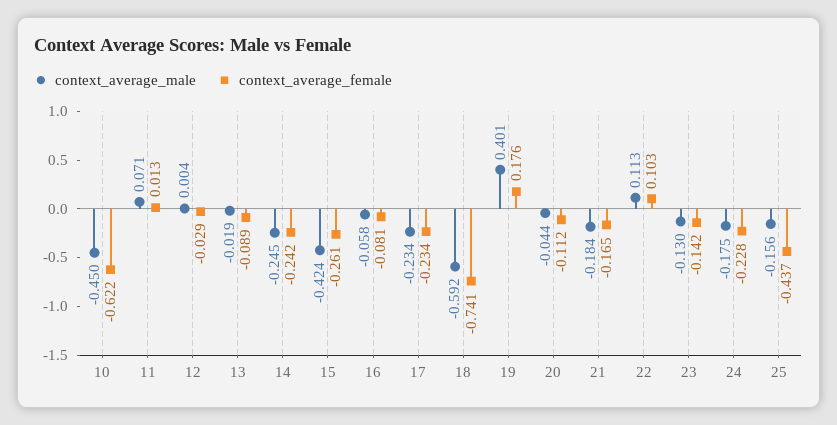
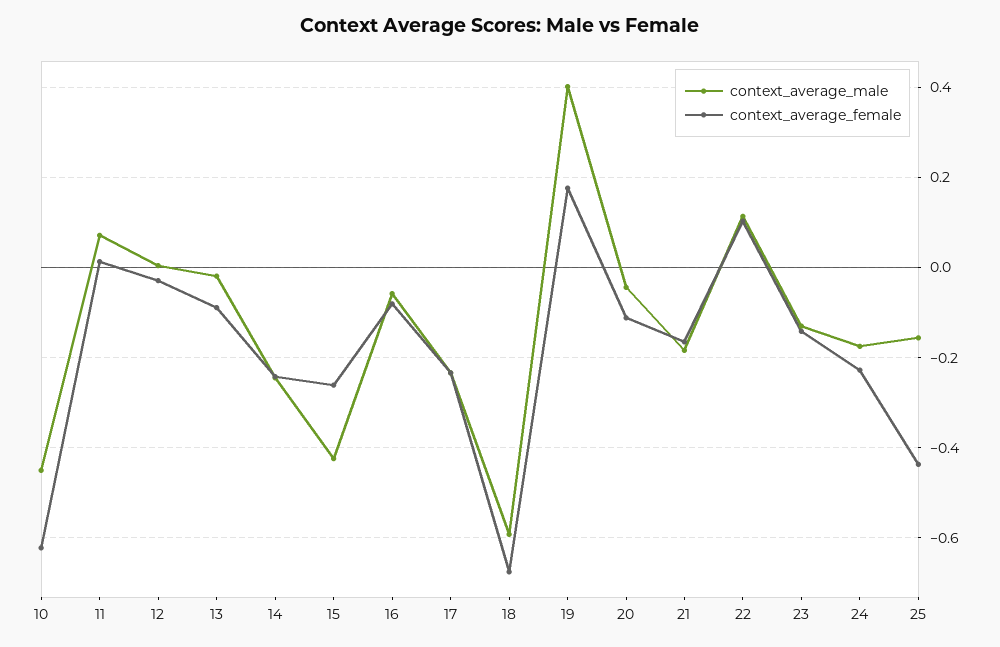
context_average_female, 18: -0.741 -> -0.68

